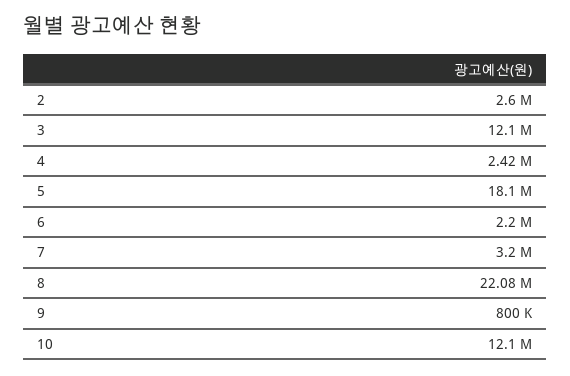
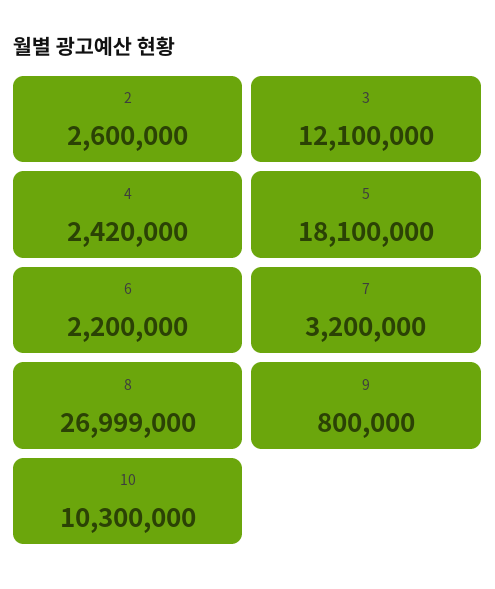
8: 22080000 -> 26999000
10: 12100000 -> 10300000

